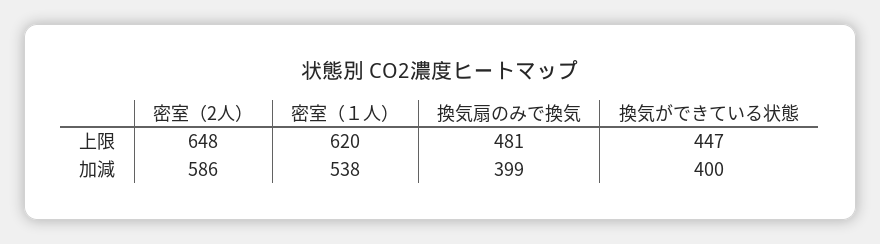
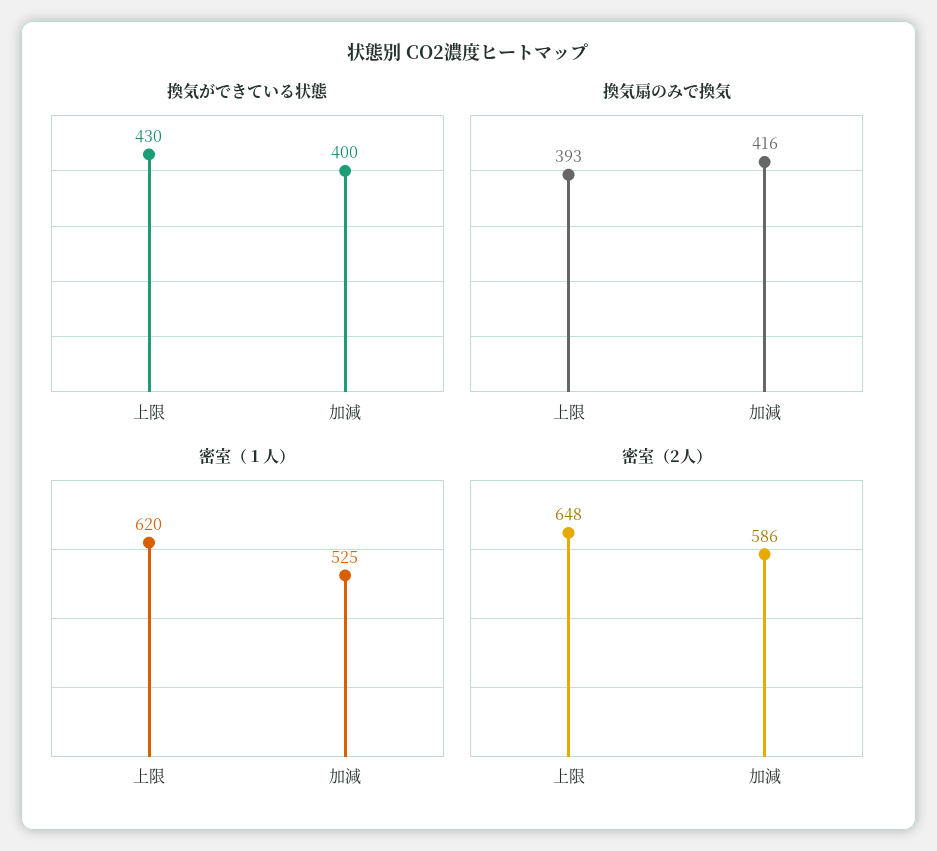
換気扇のみで換気, 上限: 481 -> 393
換気ができている状態, 上限: 447 -> 430
密室（１人）, 加減: 538 -> 525
換気扇のみで換気, 加減: 399 -> 416

